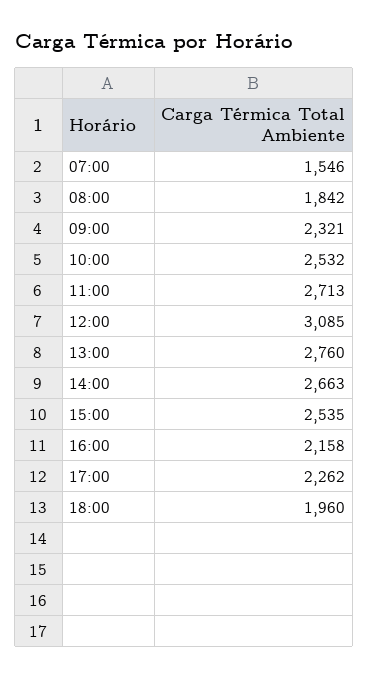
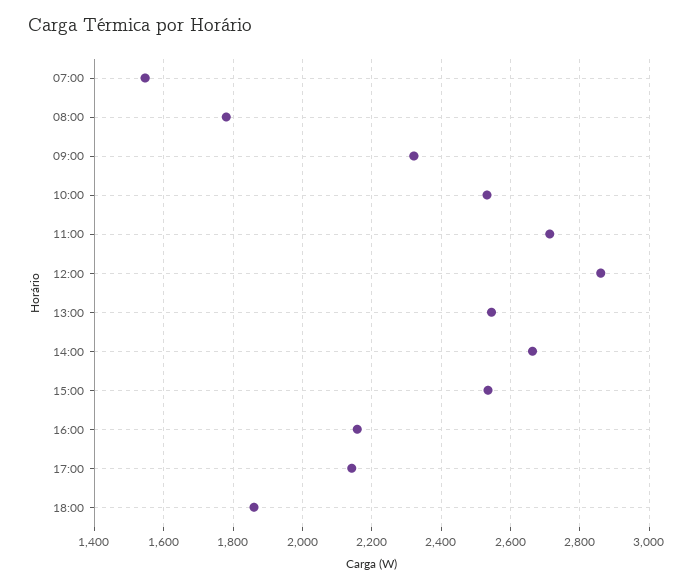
08:00: 1842 -> 1780
12:00: 3085 -> 2860
13:00: 2760 -> 2540
17:00: 2262 -> 2140
18:00: 1960 -> 1860

